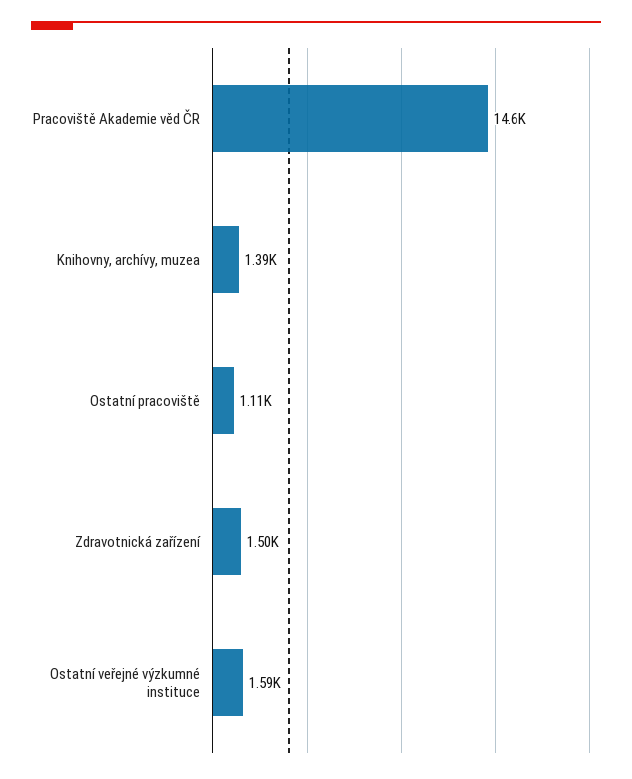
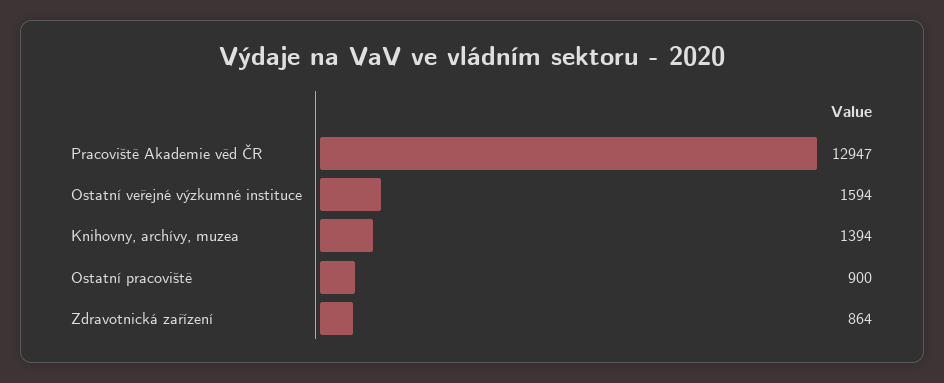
Pracoviště Akademie věd ČR: 14600 -> 12947
Ostatní pracoviště: 1110 -> 900
Zdravotnická zařízení: 1500 -> 864

